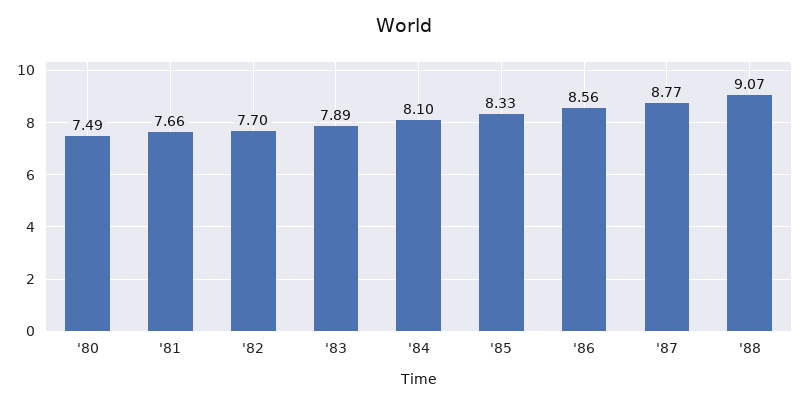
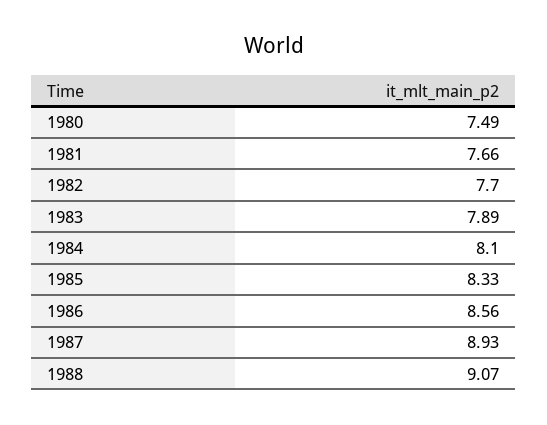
'87: 8.77 -> 8.93

